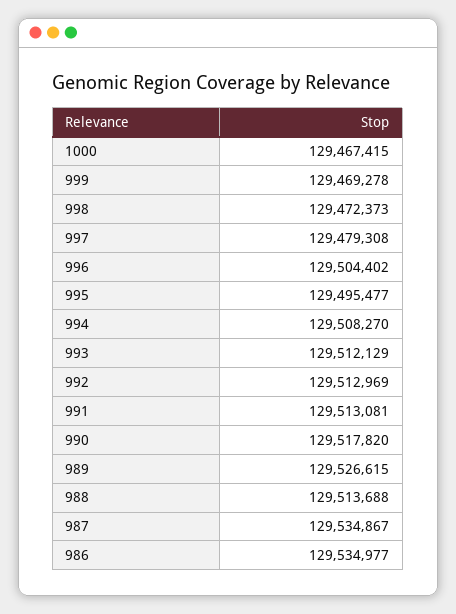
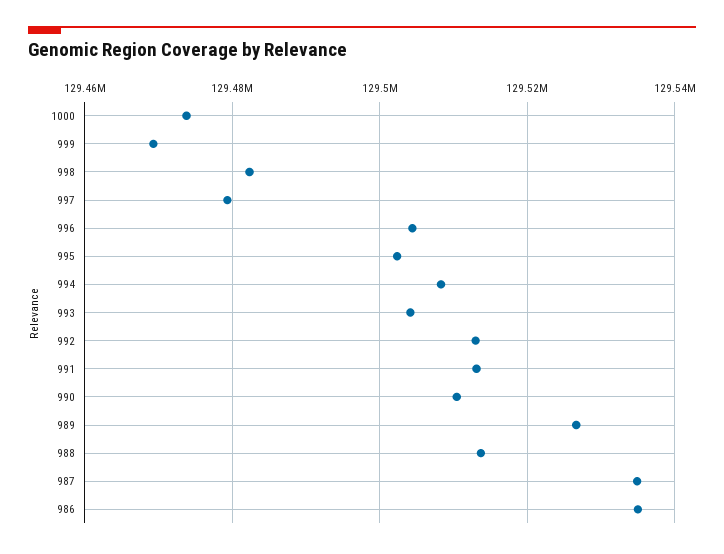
1000: 129467415 -> 129474000
998: 129472373 -> 129482000
995: 129495477 -> 129502000
993: 129512129 -> 129504000
990: 129517820 -> 129510000

